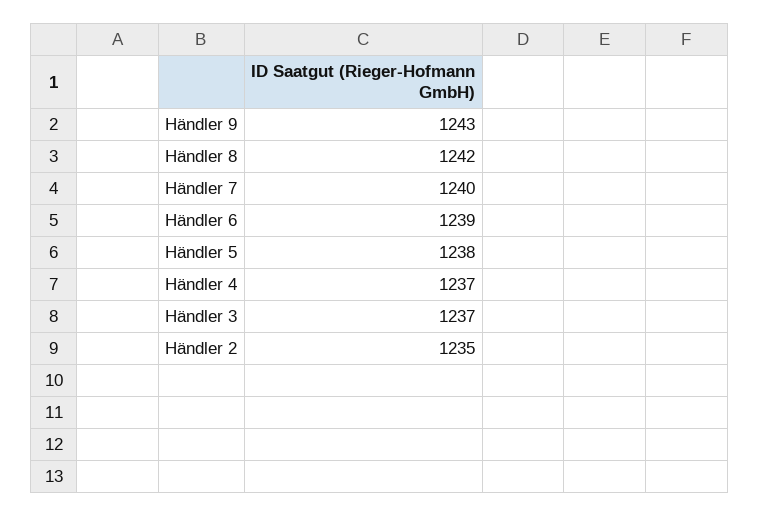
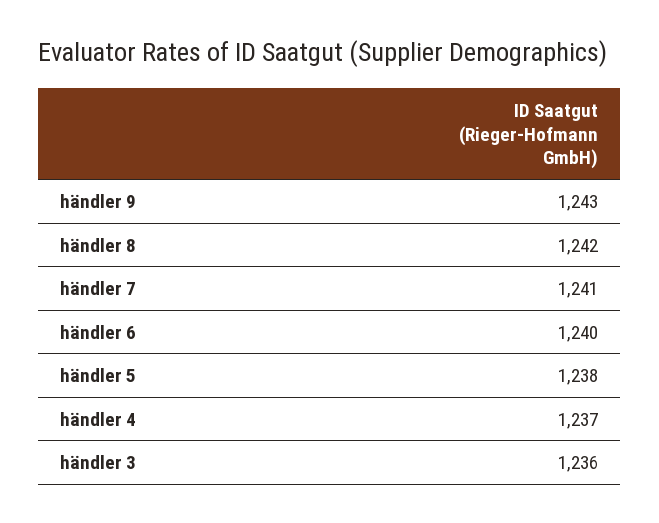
Händler 7: 1240 -> 1241
Händler 6: 1239 -> 1240
Händler 3: 1237 -> 1236
Händler 2: 1235 -> none

